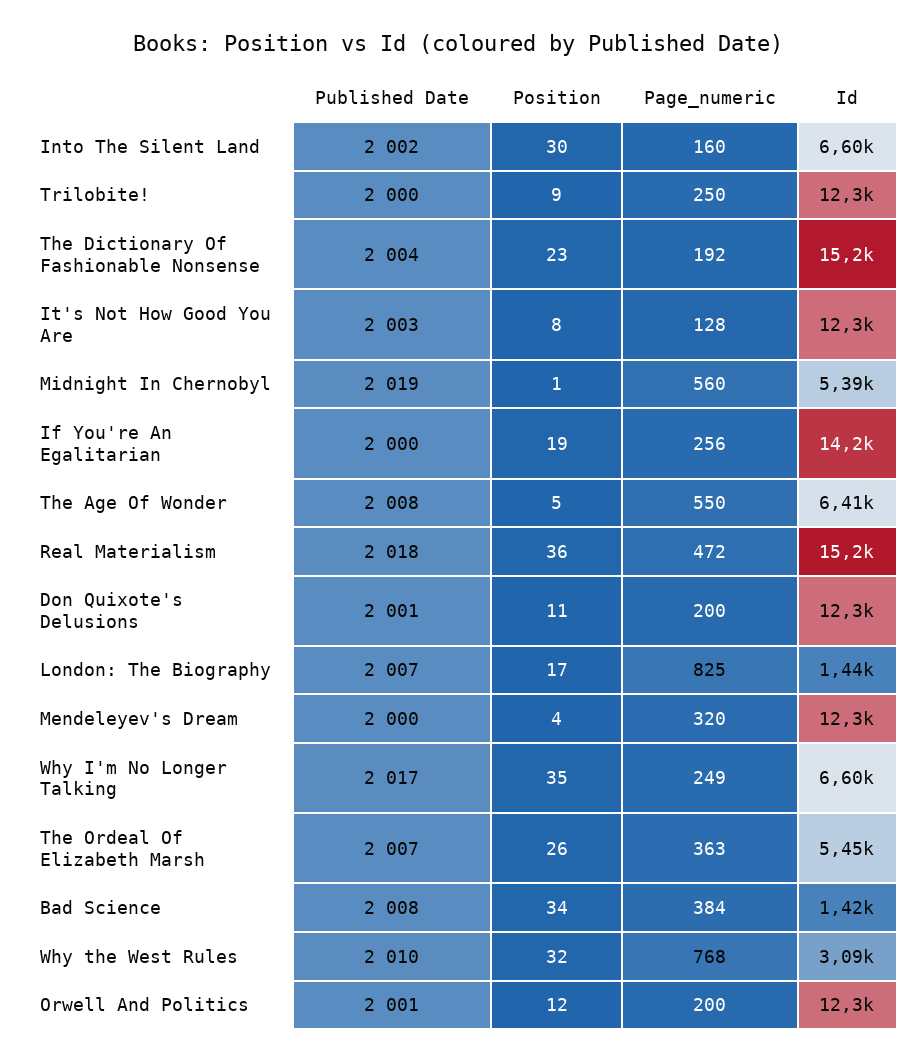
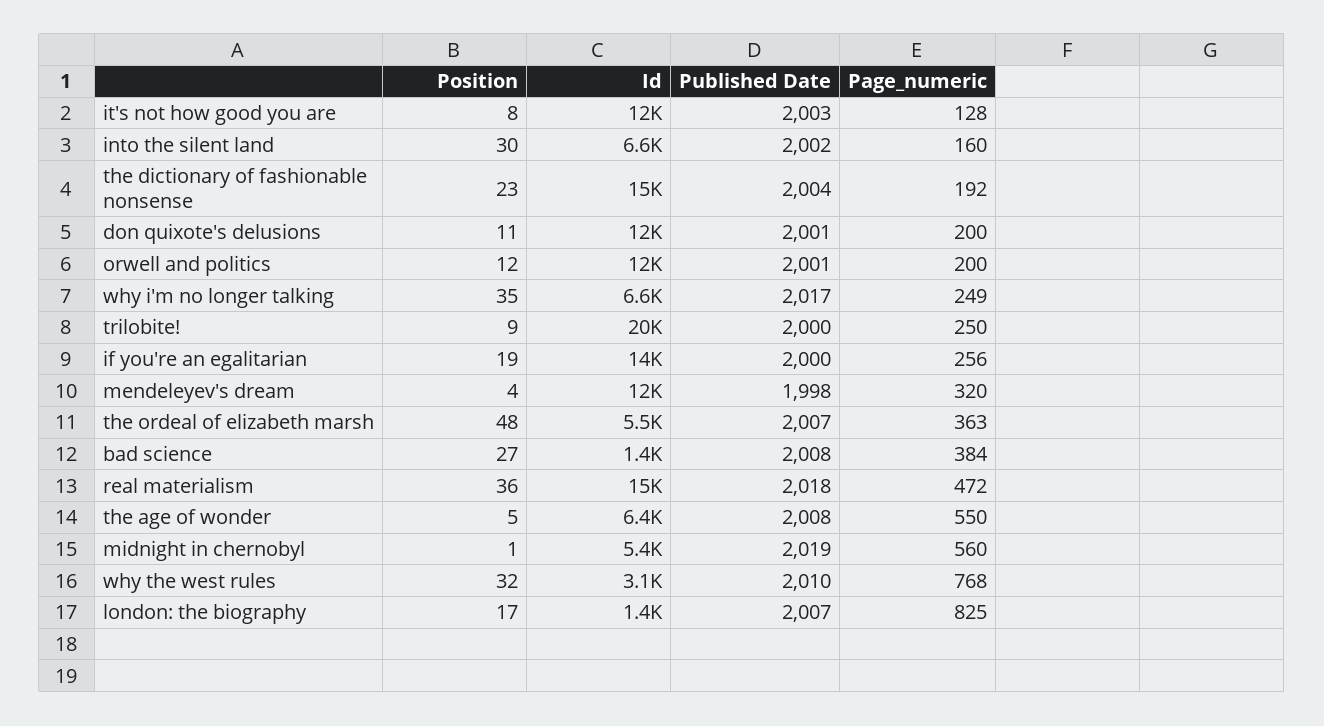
Id, Trilobite!: 12300 -> 20000
Published Date, Mendeleyev's Dream: 2000 -> 1998
Position, The Ordeal Of Elizabeth Marsh: 26 -> 48
Position, Bad Science: 34 -> 27

